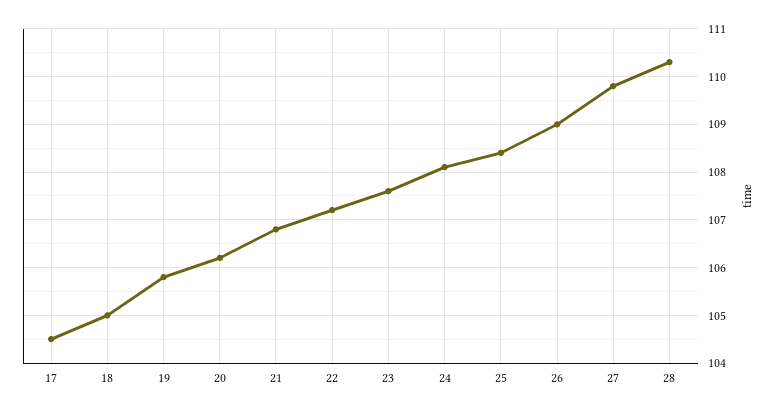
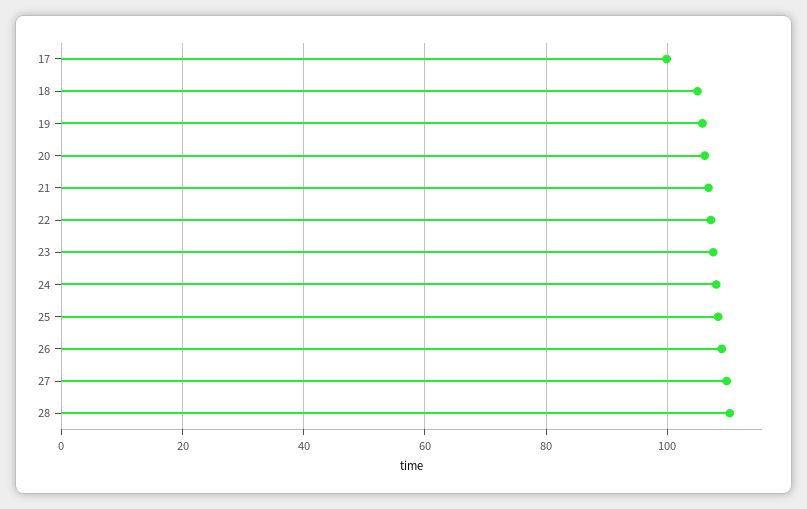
17: 104.5 -> 100

